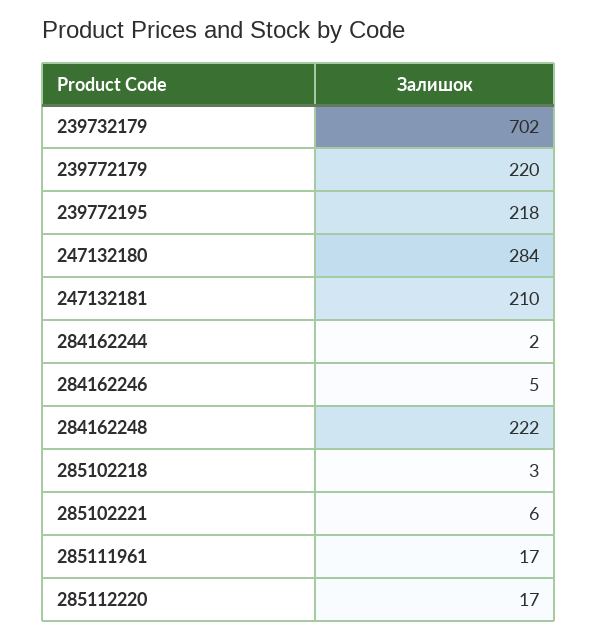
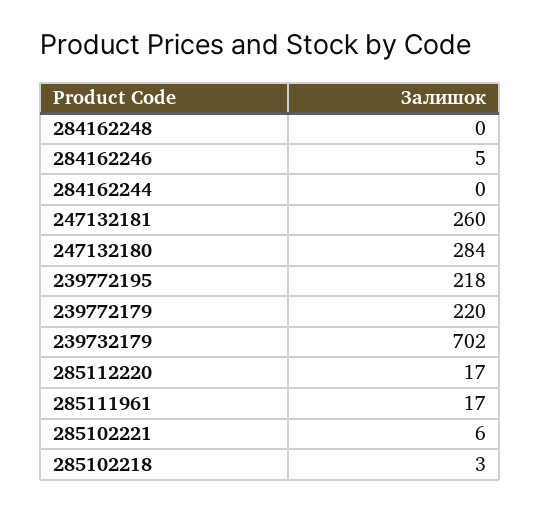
247132181: 210 -> 260
284162244: 2 -> 0
284162248: 222 -> 0

